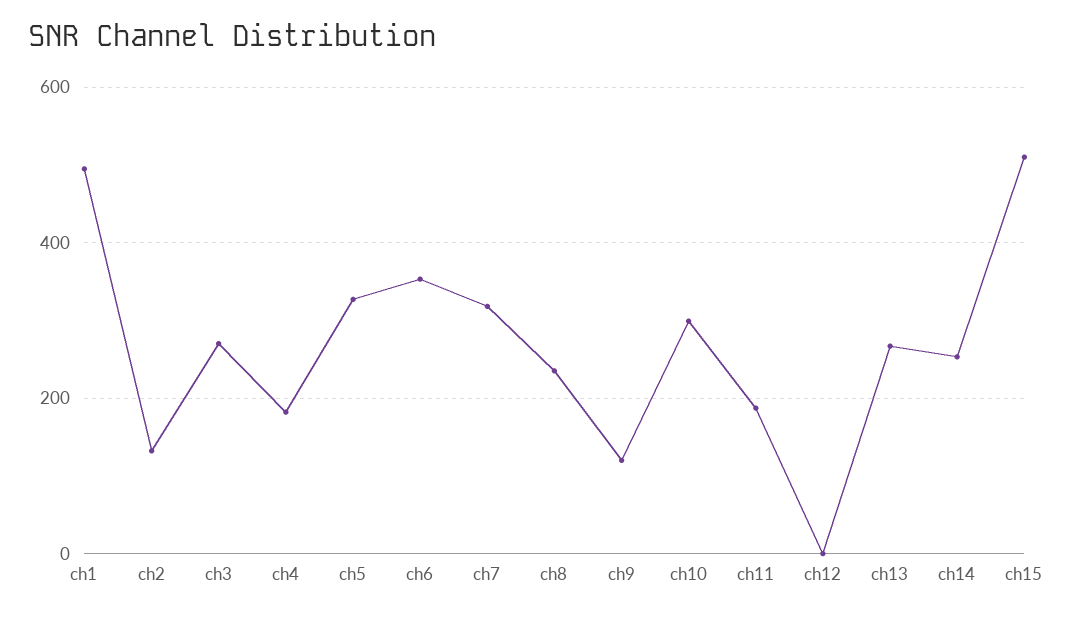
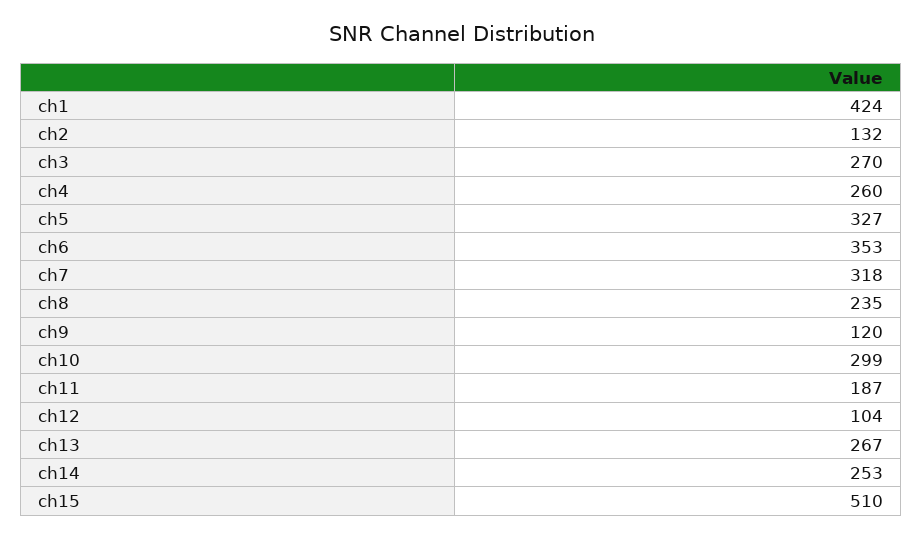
ch1: 500 -> 424
ch4: 180 -> 260
ch12: 0 -> 104

